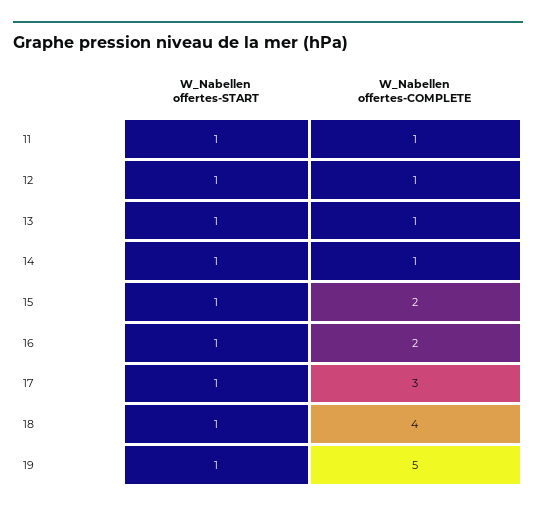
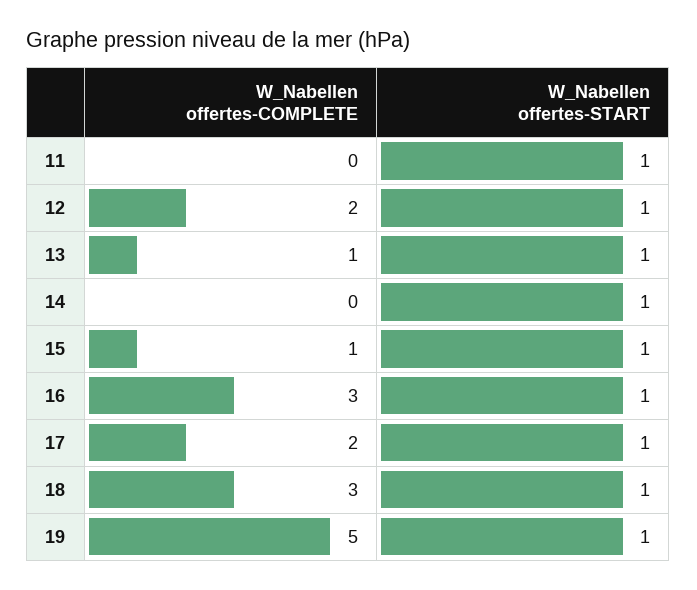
W_Nabellen offertes-COMPLETE, 11: 1 -> 0
W_Nabellen offertes-COMPLETE, 12: 1 -> 2
W_Nabellen offertes-COMPLETE, 14: 1 -> 0
W_Nabellen offertes-COMPLETE, 15: 2 -> 1
W_Nabellen offertes-COMPLETE, 16: 2 -> 3
W_Nabellen offertes-COMPLETE, 17: 3 -> 2
W_Nabellen offertes-COMPLETE, 18: 4 -> 3

